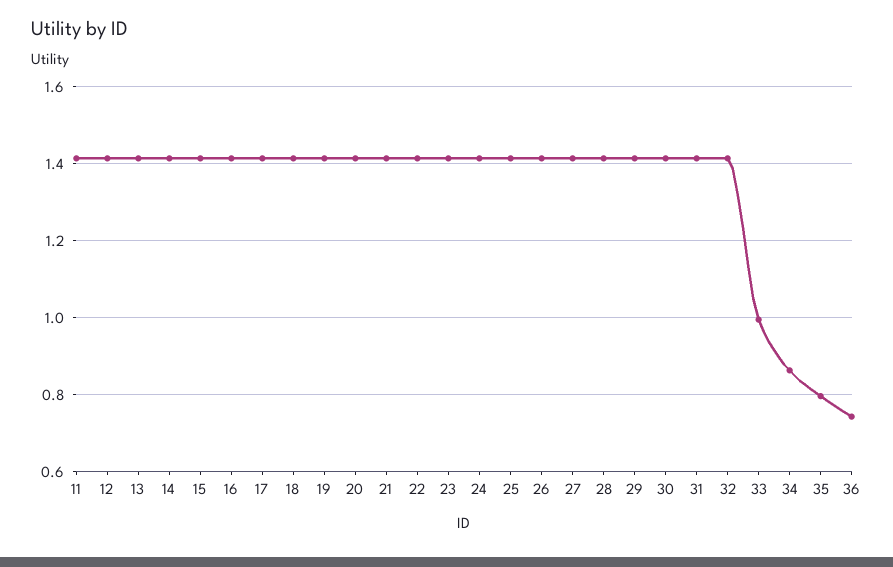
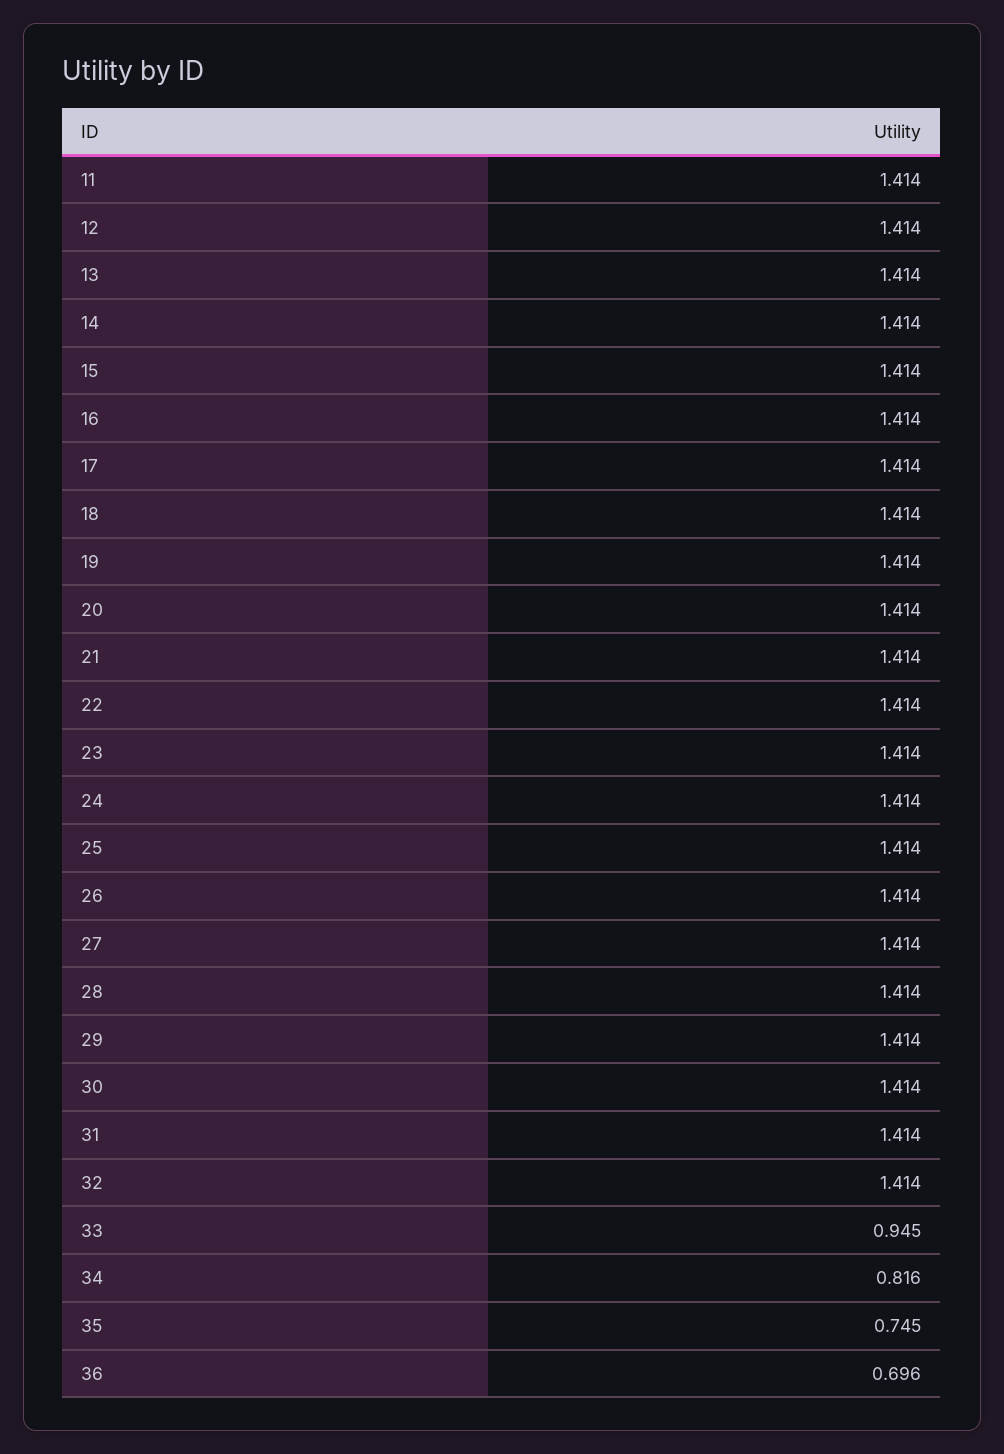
33: 1 -> 0.945
34: 0.86 -> 0.816
35: 0.8 -> 0.745
36: 0.74 -> 0.696

